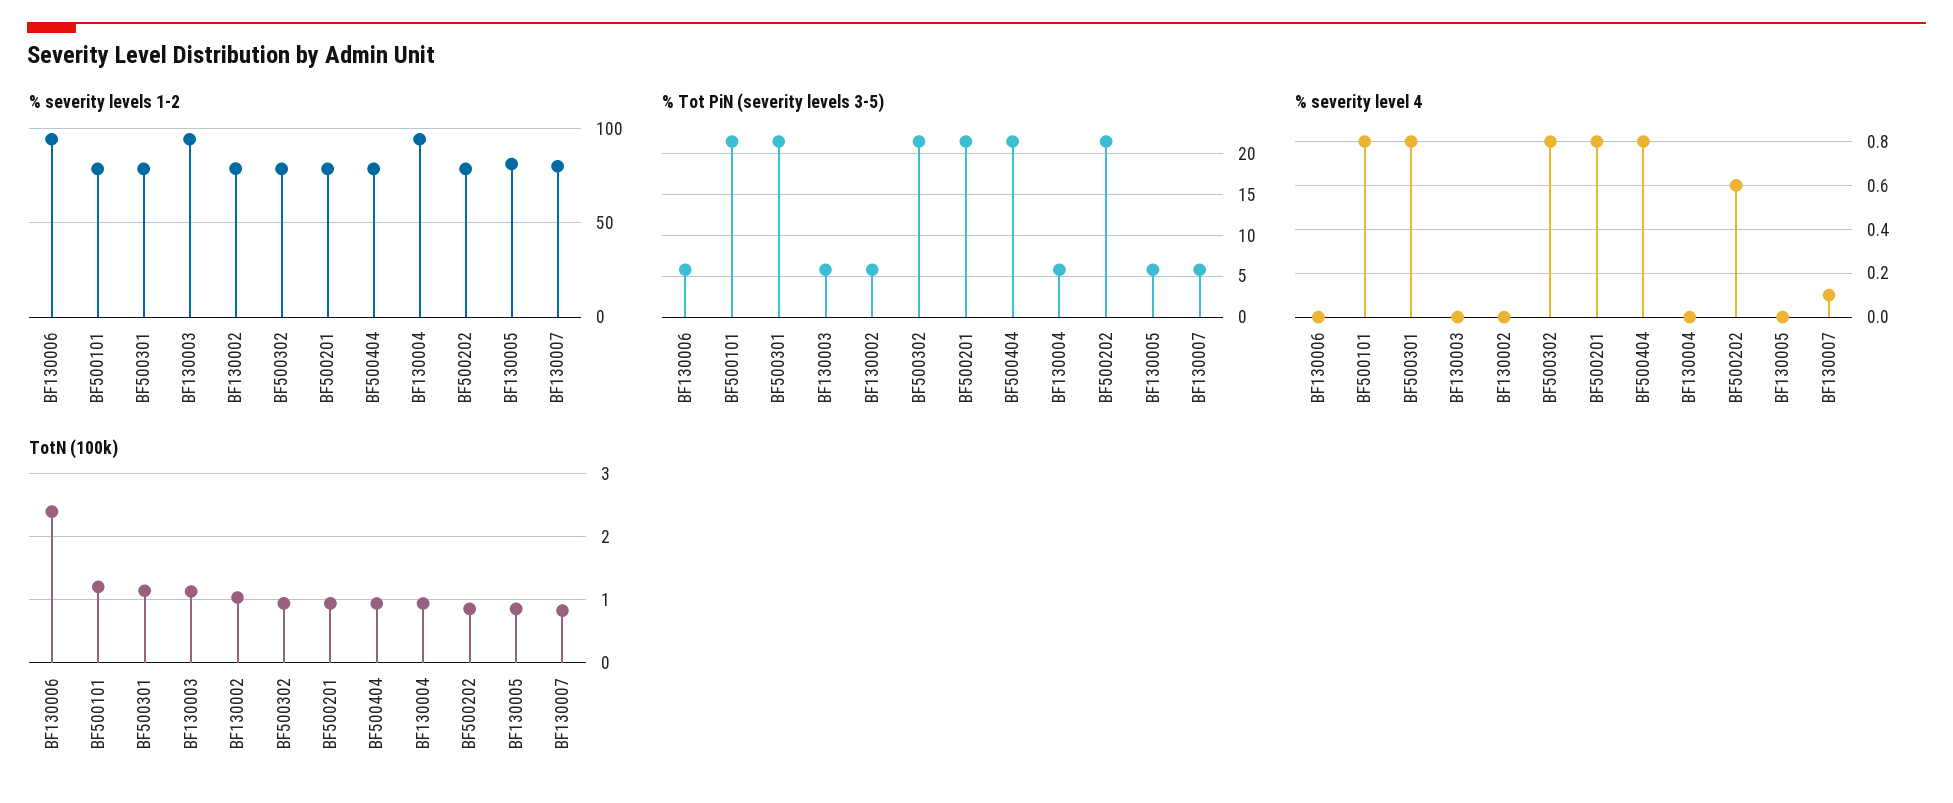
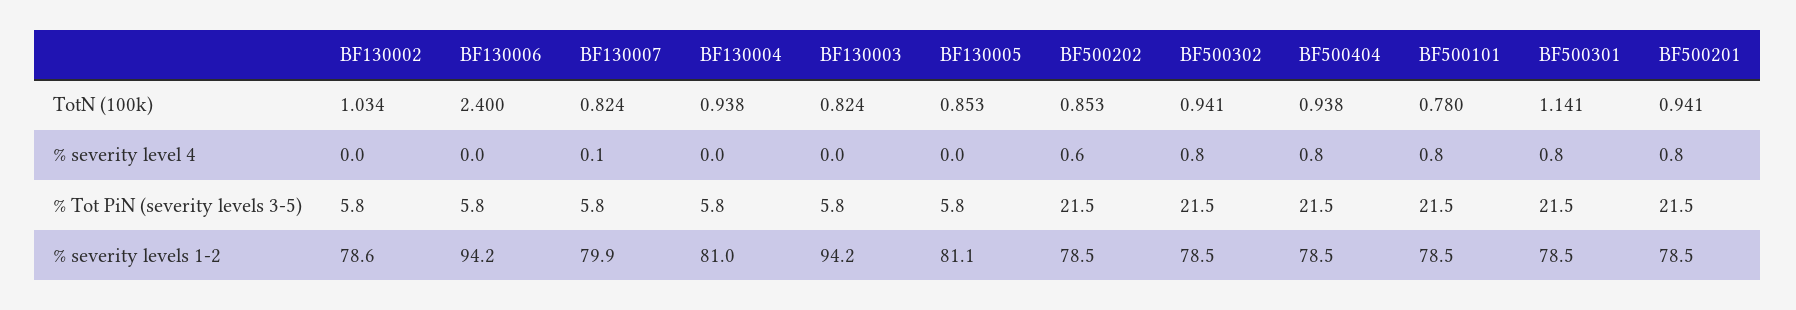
% severity levels 1-2, BF130004: 95 -> 81
TotN (100k), BF500101: 1.2 -> 0.78
TotN (100k), BF130003: 1.1 -> 0.824

